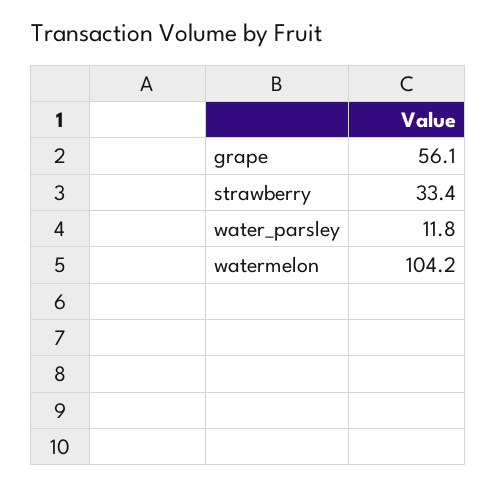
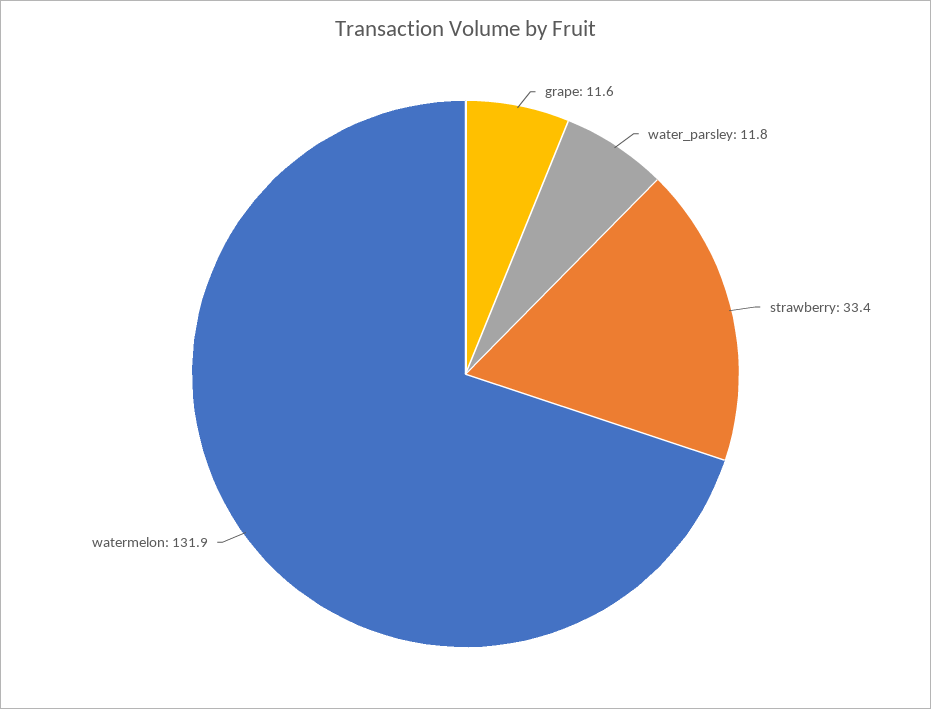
grape: 56.1 -> 11.6
watermelon: 104.2 -> 131.9

